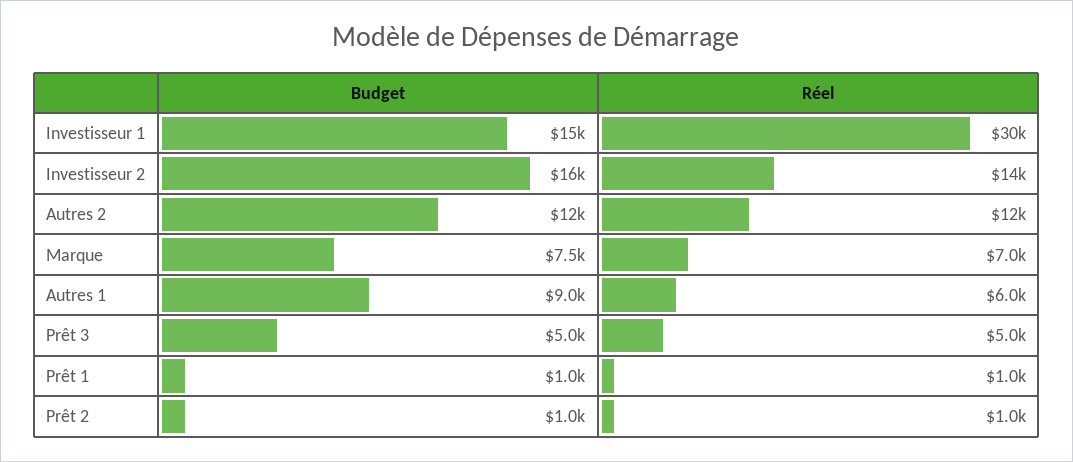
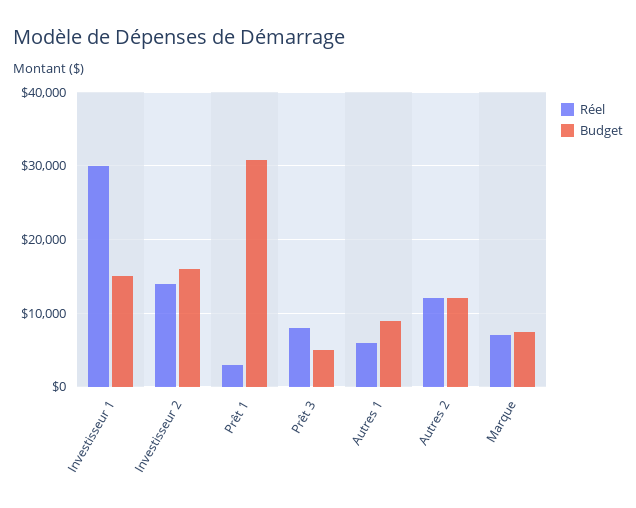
Réel, Prêt 3: 5000 -> 8000
Budget, Prêt 1: 1000 -> 31000
Réel, Prêt 1: 1000 -> 3000
Budget, Prêt 2: 1000 -> none
Réel, Prêt 2: 1000 -> none

